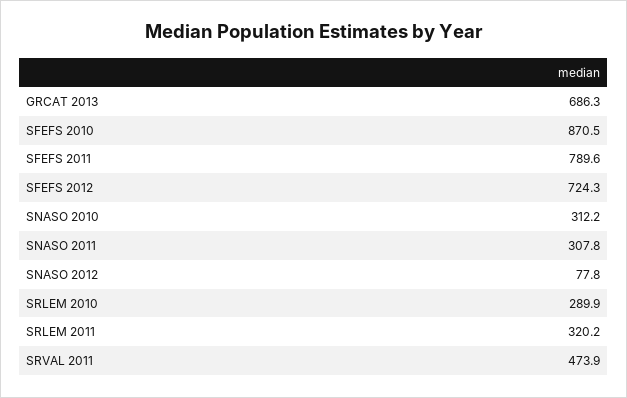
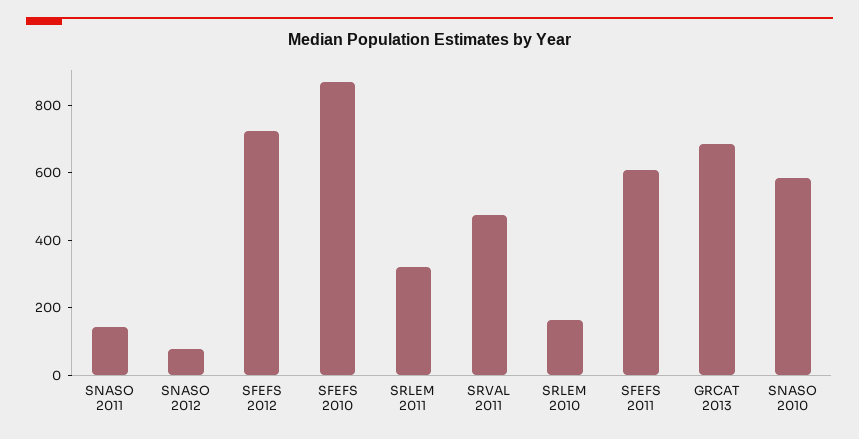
SFEFS 2011: 789.6 -> 600
SNASO 2010: 312.2 -> 600
SNASO 2011: 307.8 -> 150
SRLEM 2010: 289.9 -> 150

